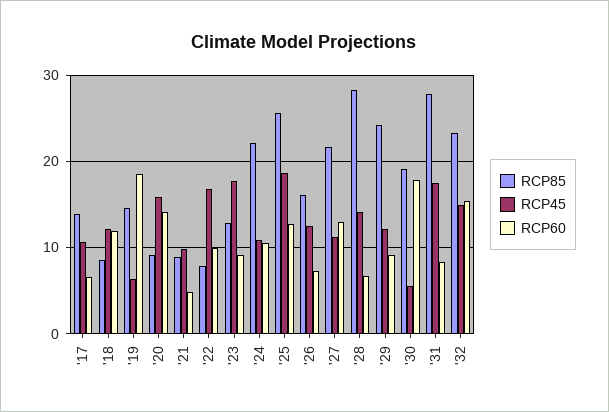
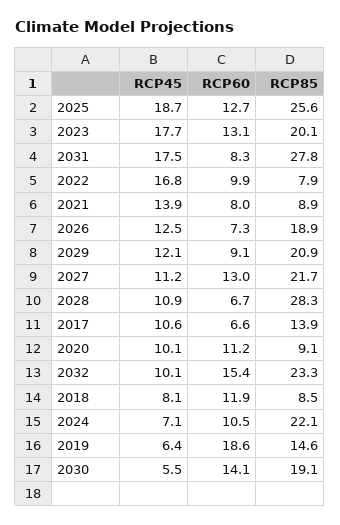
RCP45, '18: 12 -> 8.1
RCP45, '20: 16 -> 10.1
RCP60, '20: 14 -> 11.2
RCP45, '21: 10 -> 13.9
RCP60, '21: 5 -> 8
RCP85, '23: 13 -> 20.1
RCP60, '23: 9 -> 13.1
RCP45, '24: 11 -> 7.1
RCP85, '26: 16 -> 18.9
RCP45, '28: 14 -> 10.9
RCP85, '29: 24 -> 20.9
RCP60, '30: 18 -> 14.1
RCP45, '32: 15 -> 10.1

